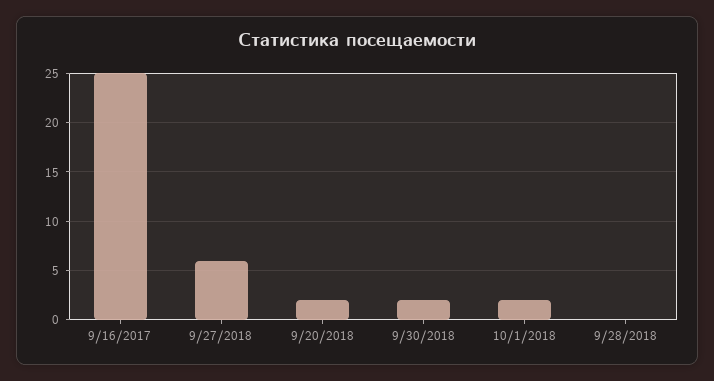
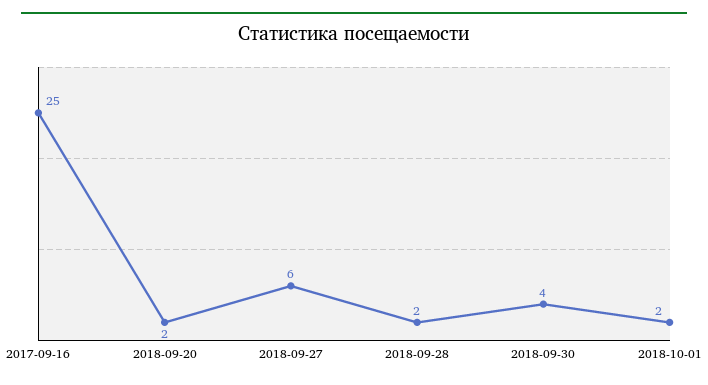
9/30/2018: 2 -> 4
9/28/2018: 0 -> 2

